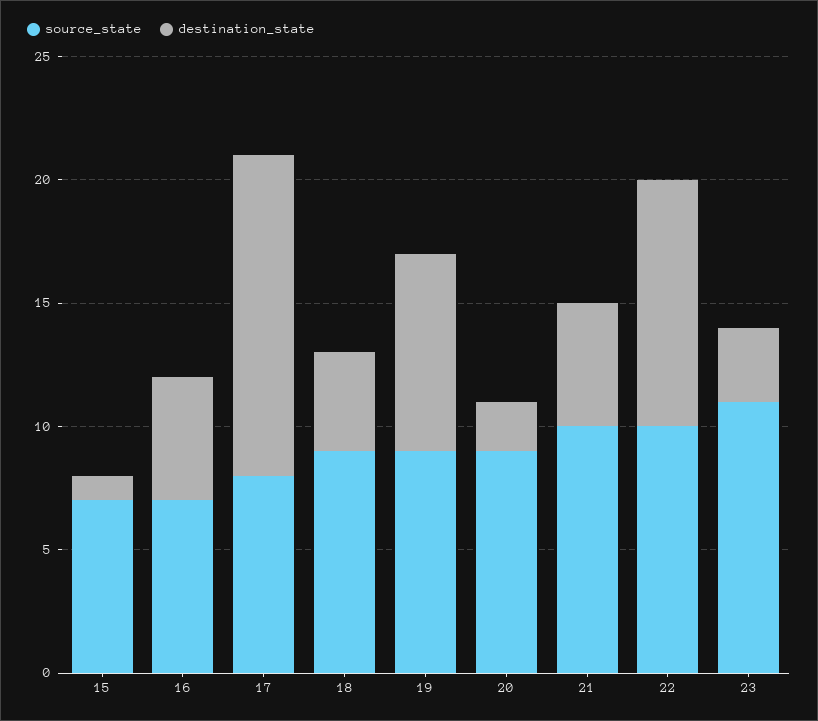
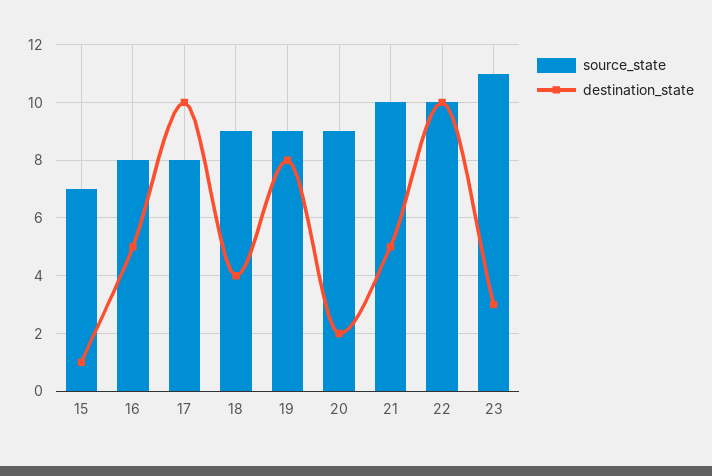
source_state, 16: 7 -> 8
destination_state, 17: 13 -> 10

